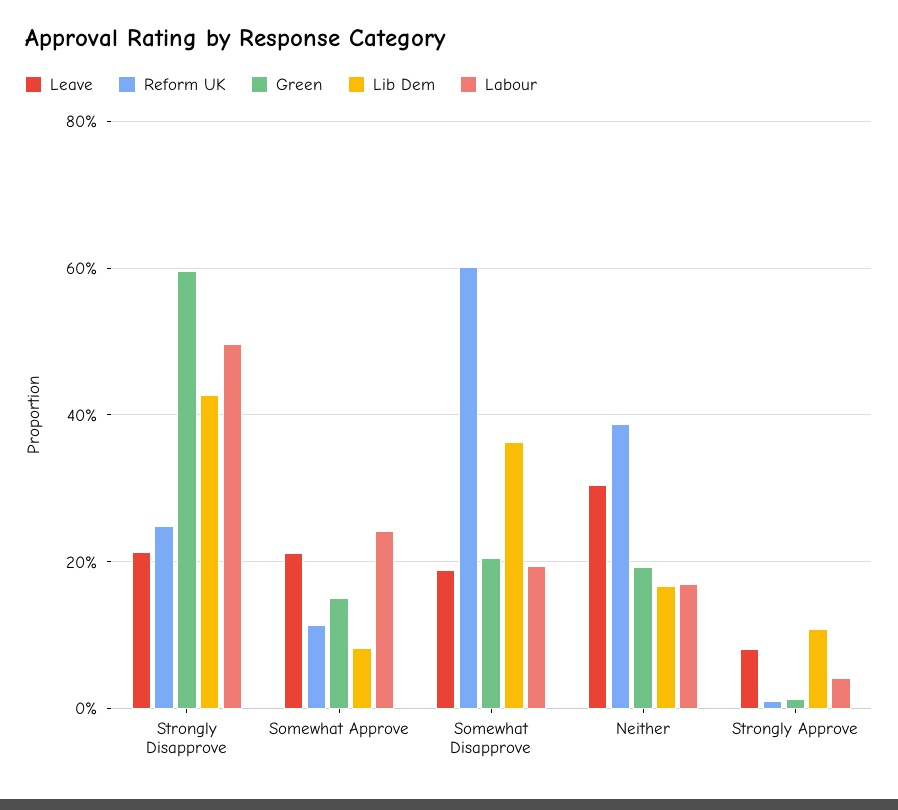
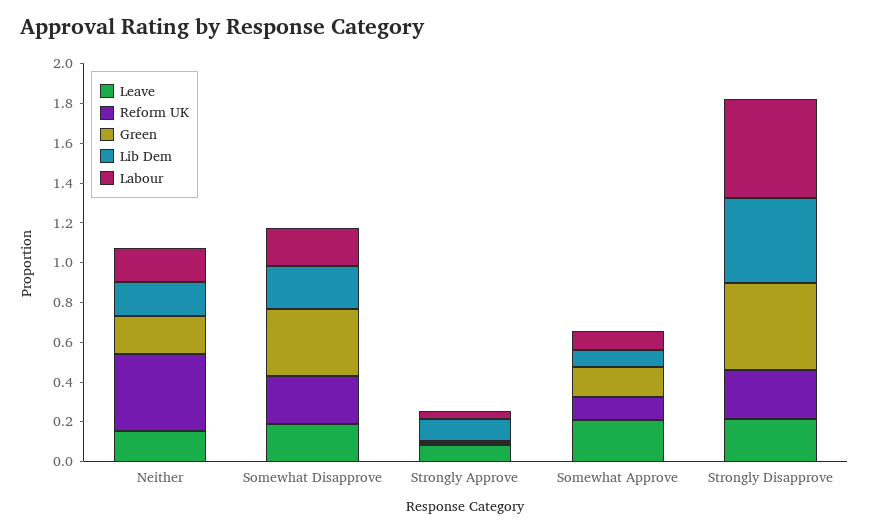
Green, Strongly Disapprove: 0.6 -> 0.45
Labour, Somewhat Approve: 0.24 -> 0.1
Reform UK, Somewhat Disapprove: 0.6 -> 0.25
Green, Somewhat Disapprove: 0.2 -> 0.35
Lib Dem, Somewhat Disapprove: 0.36 -> 0.2
Leave, Neither: 0.3 -> 0.15

